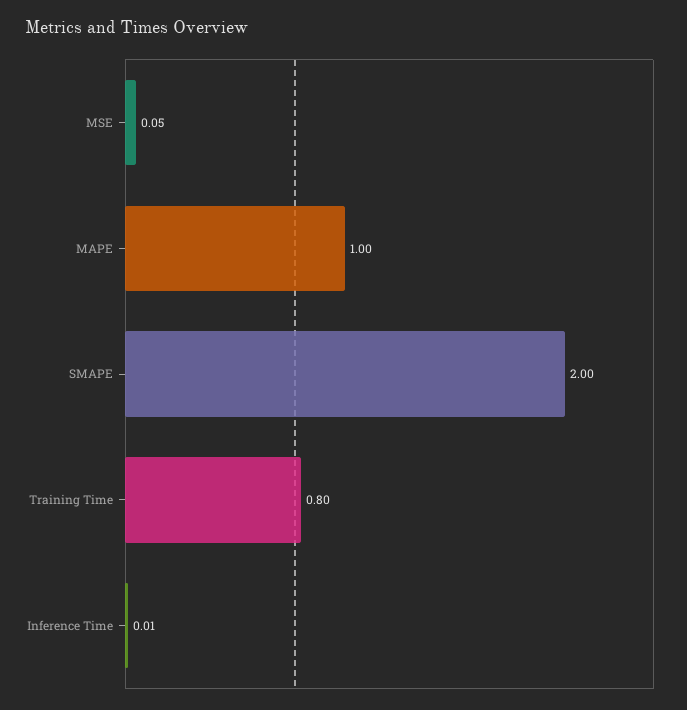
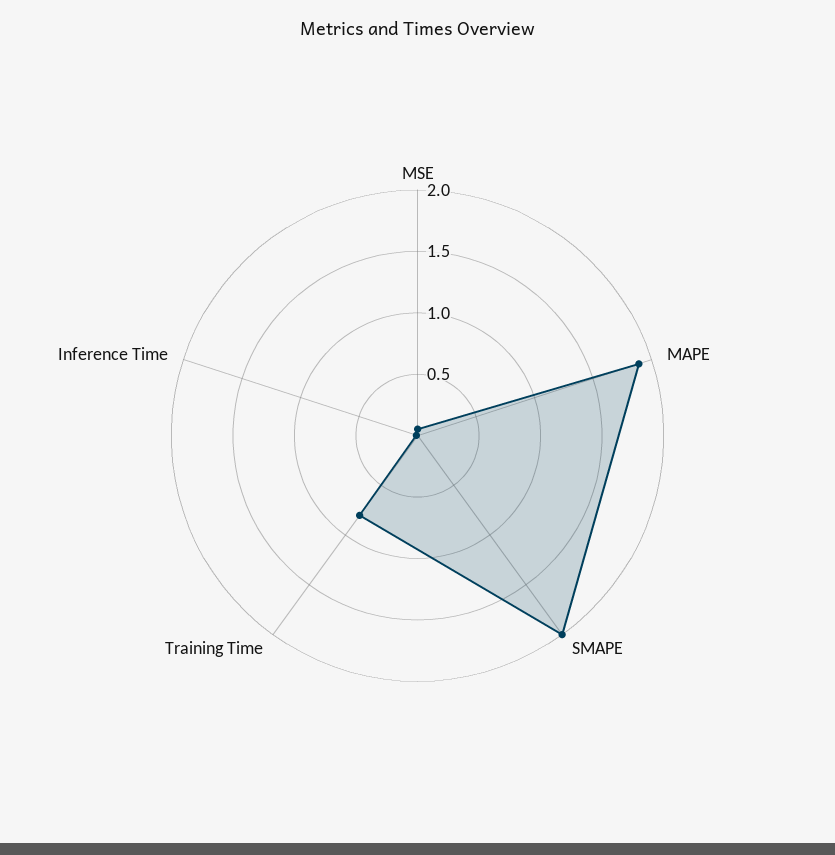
MAPE: 1 -> 1.9

